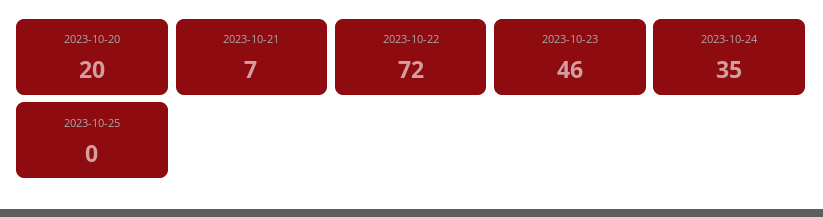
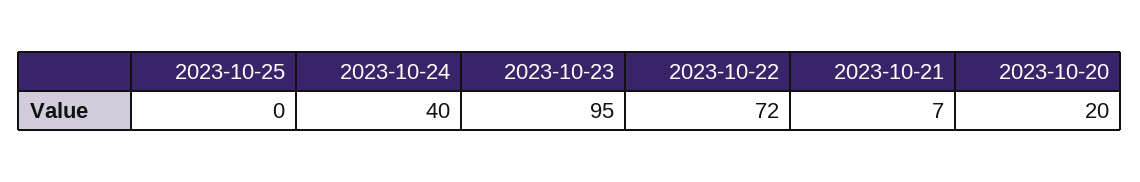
2023-10-23: 46 -> 95
2023-10-24: 35 -> 40

